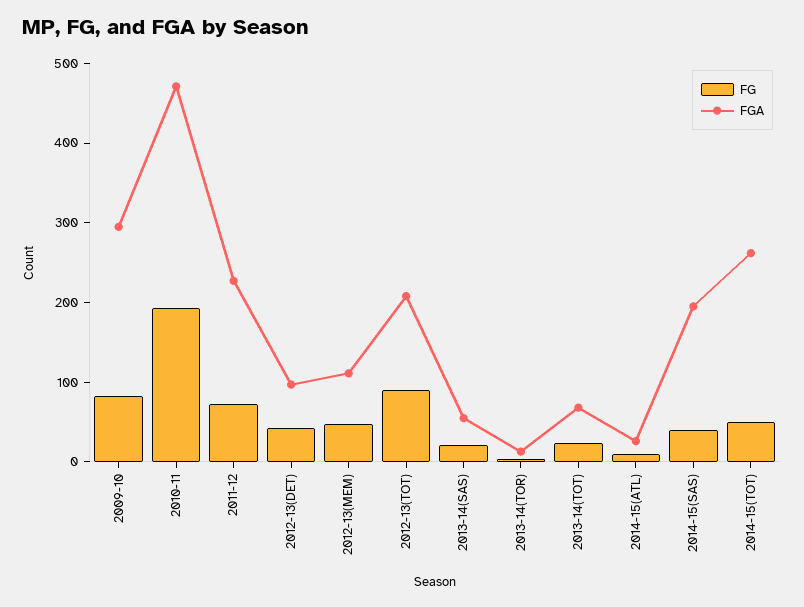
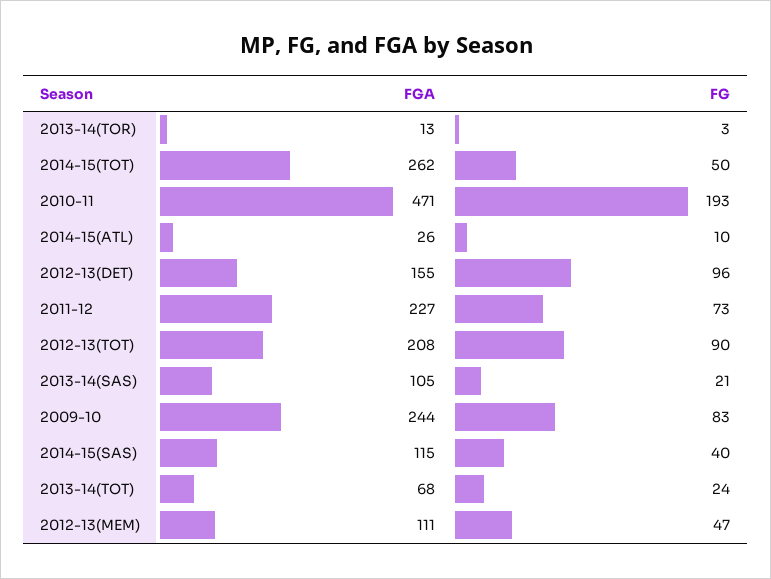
FGA, 2009-10: 300 -> 244
FG, 2012-13(DET): 40 -> 96
FGA, 2012-13(DET): 100 -> 155
FGA, 2013-14(SAS): 60 -> 105
FGA, 2014-15(SAS): 200 -> 115

